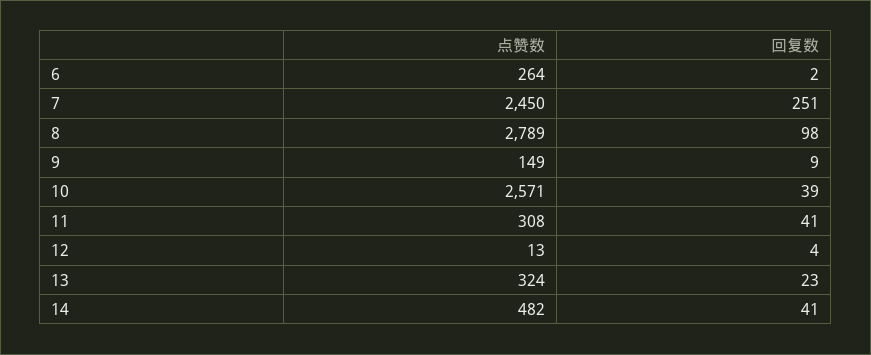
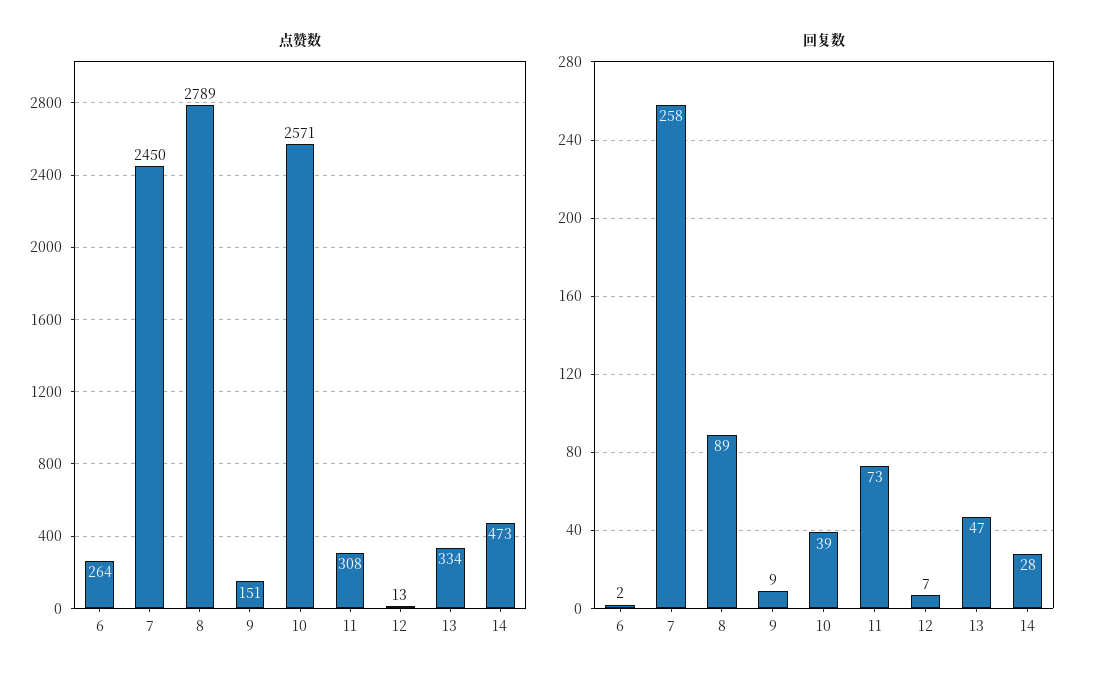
回复数, 7: 251 -> 258
回复数, 8: 98 -> 89
点赞数, 9: 149 -> 151
回复数, 11: 41 -> 73
回复数, 12: 4 -> 7
点赞数, 13: 324 -> 334
回复数, 13: 23 -> 47
点赞数, 14: 482 -> 473
回复数, 14: 41 -> 28

